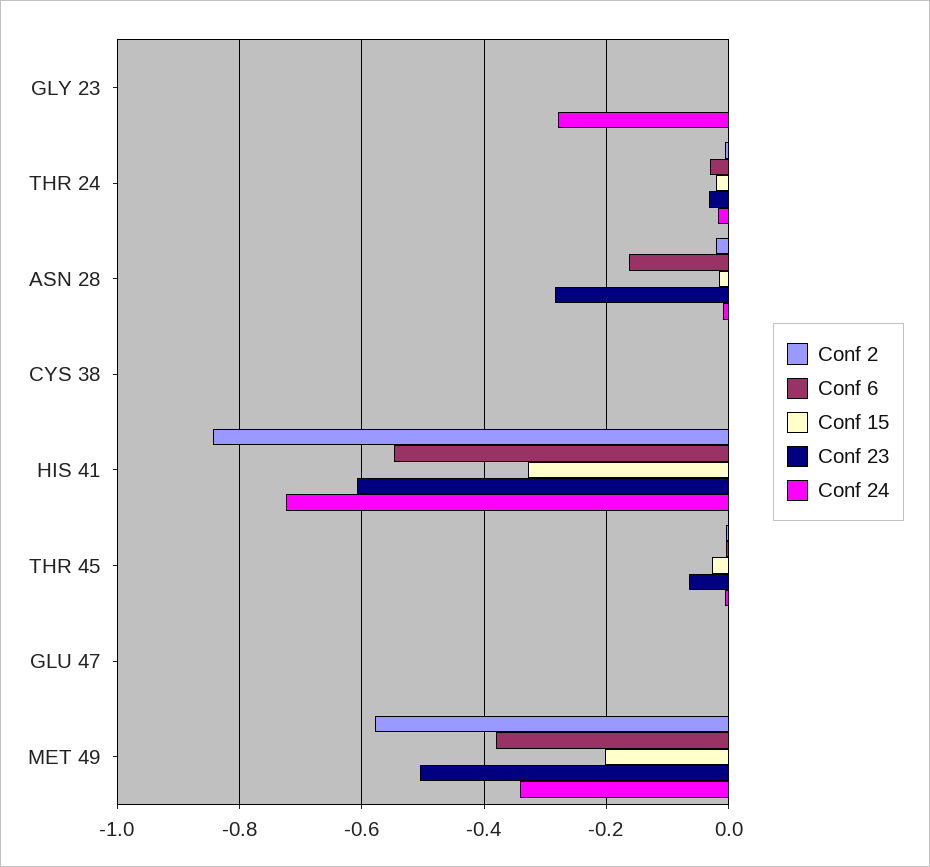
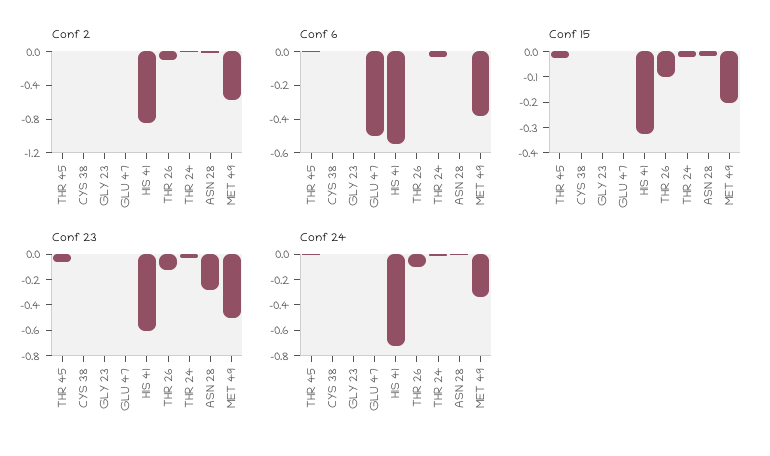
Conf 24, GLY 23: -0.28 -> 0
Conf 6, ASN 28: -0.16 -> 0
Conf 6, GLU 47: 0 -> -0.5
Conf 2, THR 26: none -> -0.1
Conf 6, THR 26: none -> 0
Conf 15, THR 26: none -> -0.1
Conf 23, THR 26: none -> -0.1
Conf 24, THR 26: none -> -0.1

